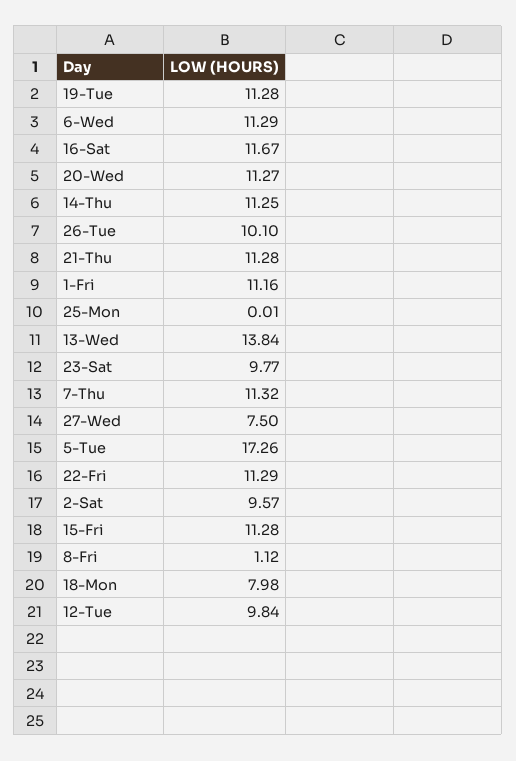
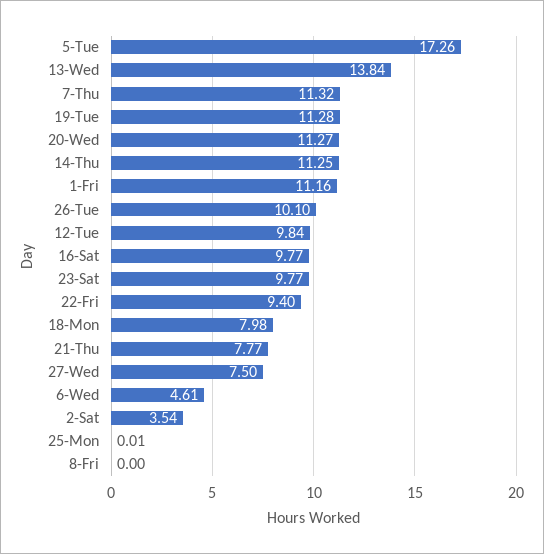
6-Wed: 11.29 -> 4.61
16-Sat: 11.67 -> 9.77
21-Thu: 11.28 -> 7.77
22-Fri: 11.29 -> 9.4
2-Sat: 9.57 -> 3.54
15-Fri: 11.28 -> none
8-Fri: 1.12 -> 0

